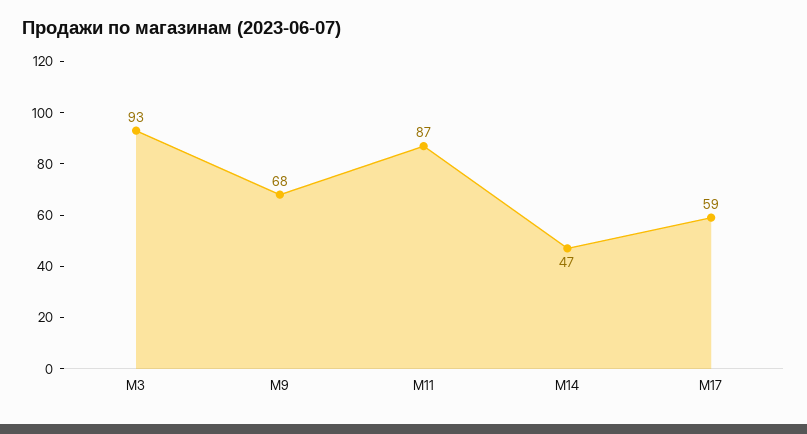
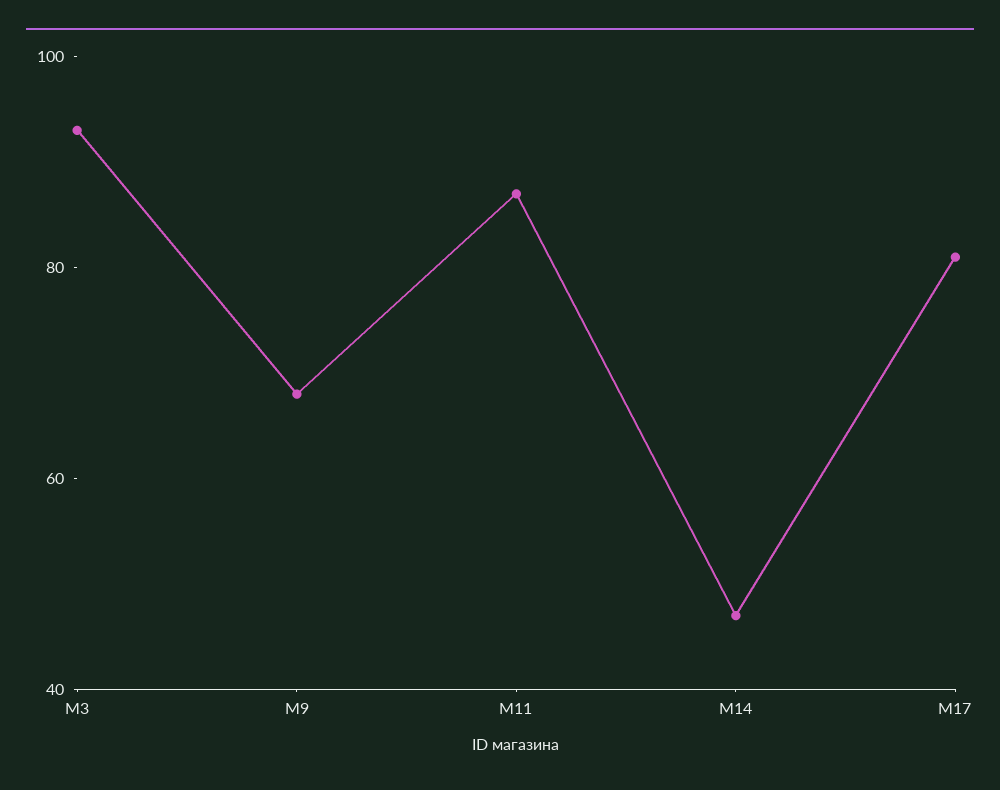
M17: 59 -> 80

